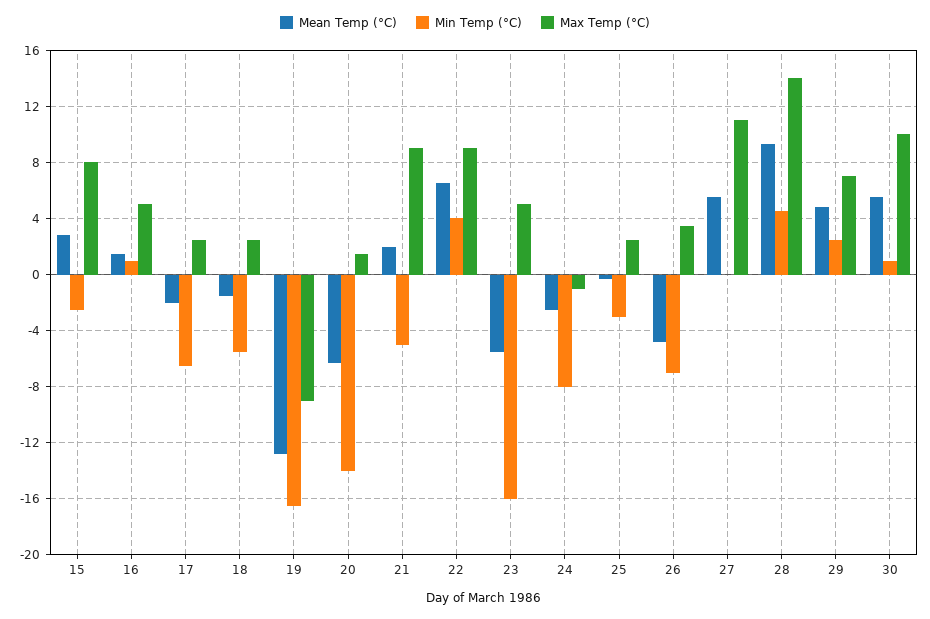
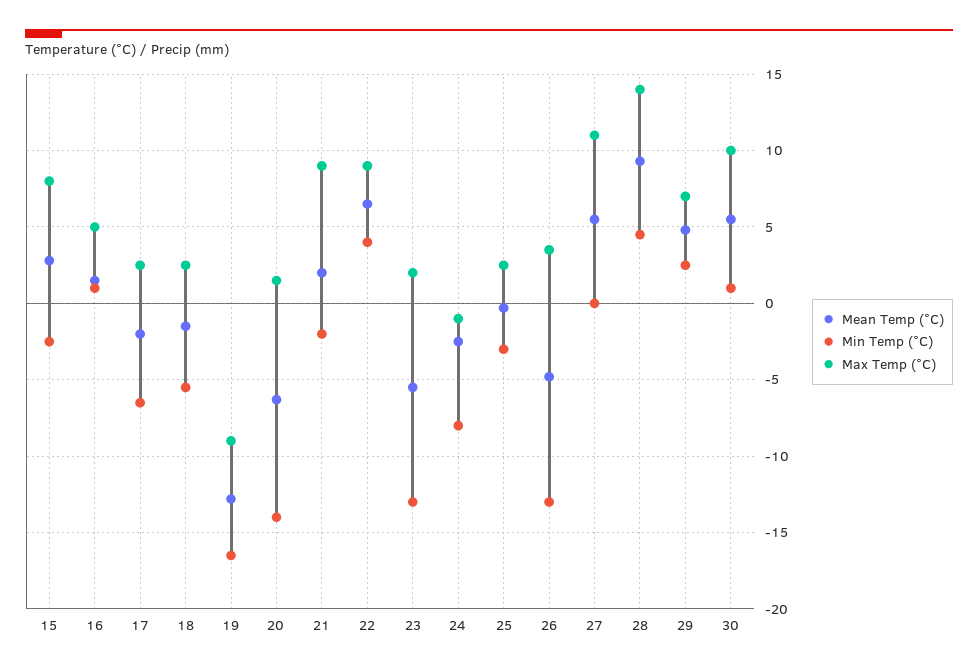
Min Temp (°C), 21: -5 -> -2
Min Temp (°C), 23: -16 -> -13
Max Temp (°C), 23: 5 -> 2
Min Temp (°C), 26: -7 -> -13

